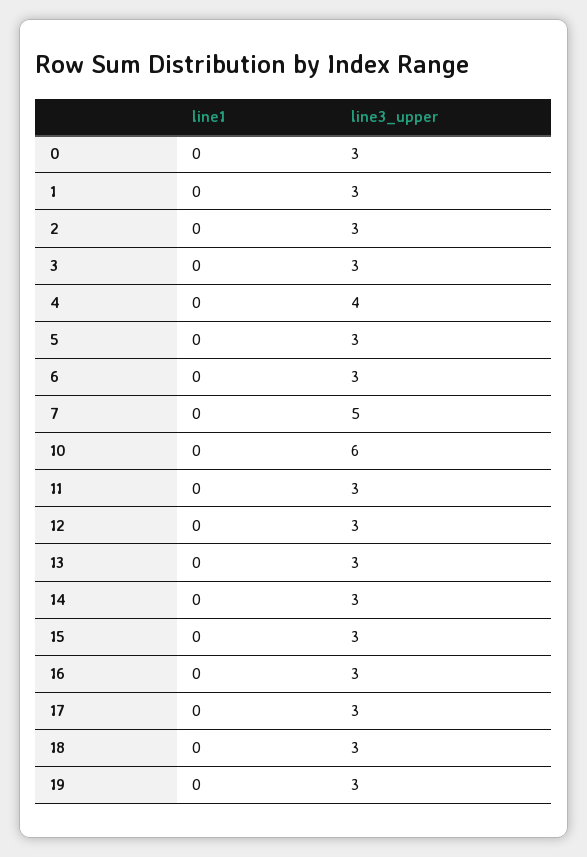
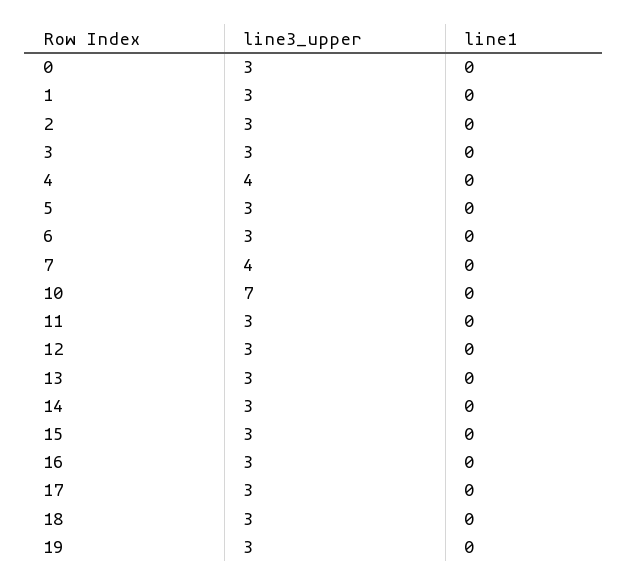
line3_upper, 7: 5 -> 4
line3_upper, 10: 6 -> 7

